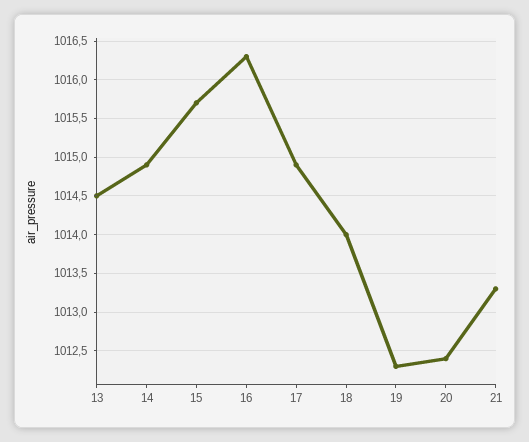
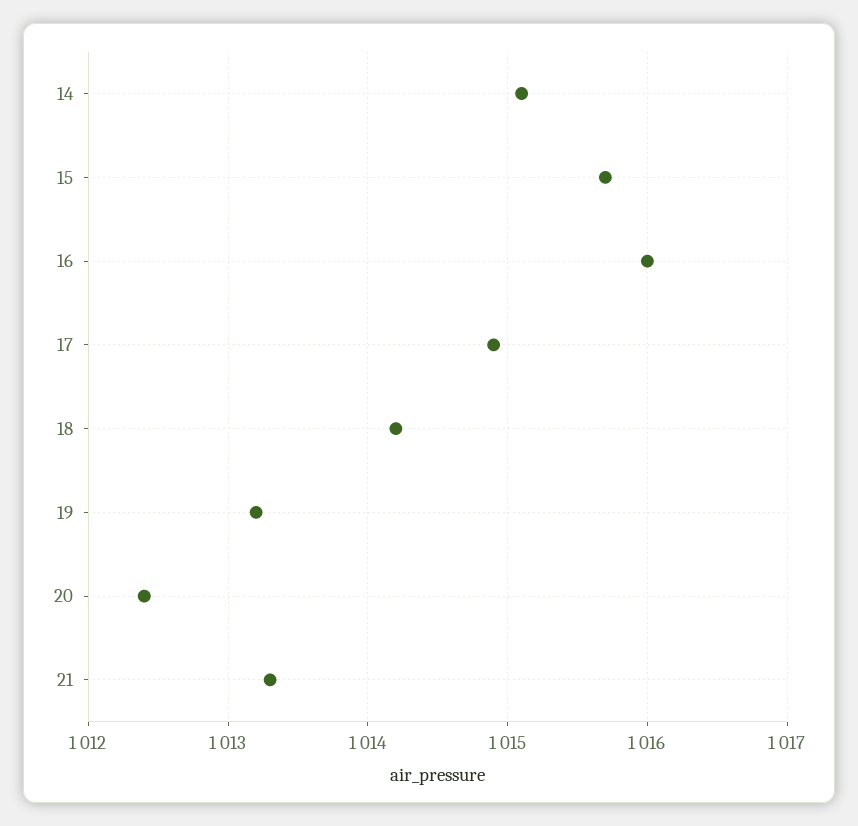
13: 1014.5 -> none
14: 1014.9 -> 1015.1
16: 1016.3 -> 1016
18: 1014 -> 1014.2
19: 1012.3 -> 1013.2

